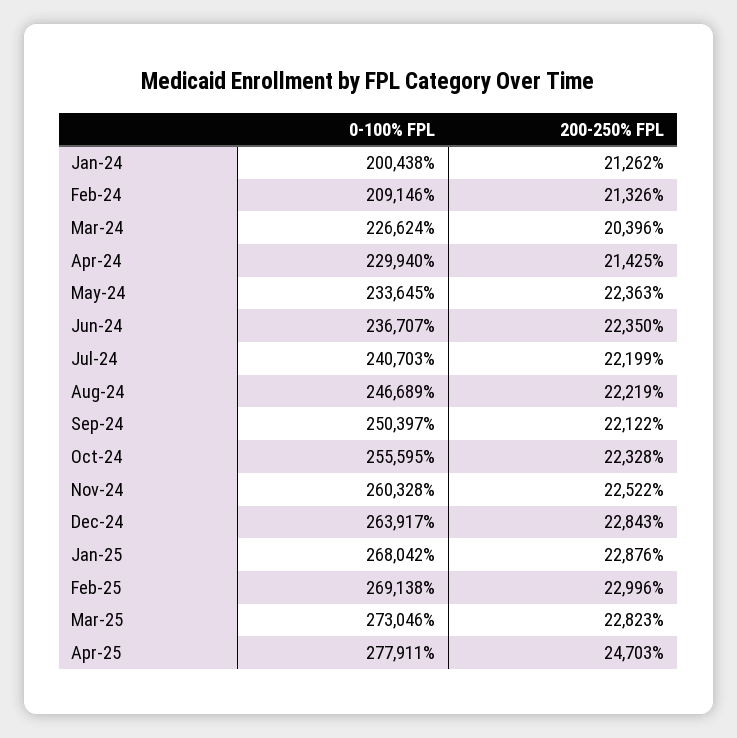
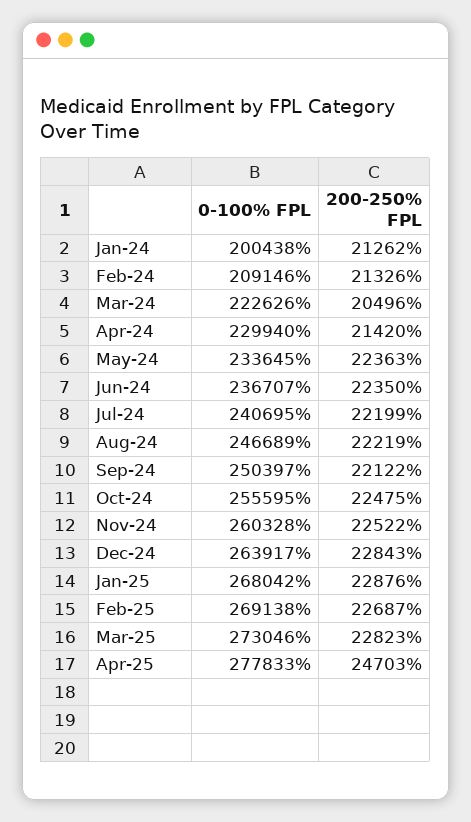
0-100% FPL, Mar-24: 226624 -> 222626
200-250% FPL, Mar-24: 20396 -> 20496
200-250% FPL, Apr-24: 21425 -> 21420
0-100% FPL, Jul-24: 240703 -> 240695
200-250% FPL, Oct-24: 22328 -> 22475
200-250% FPL, Feb-25: 22996 -> 22687
0-100% FPL, Apr-25: 277911 -> 277833

